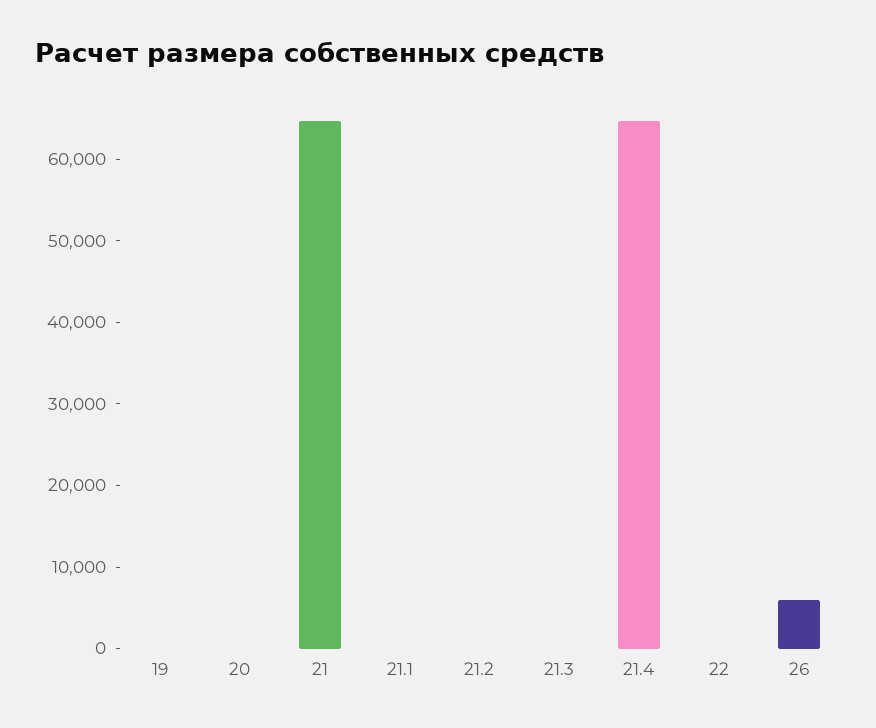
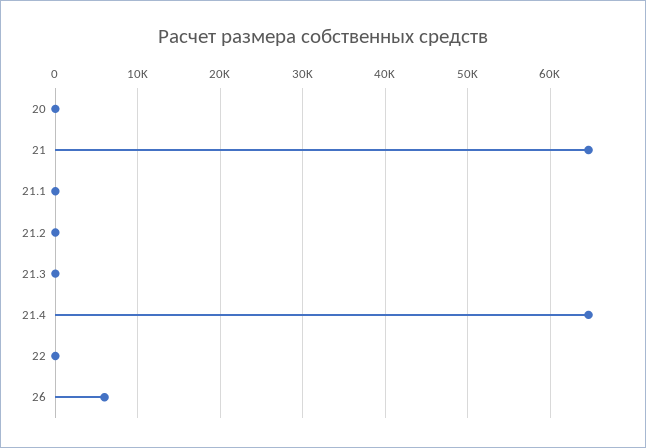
19: 0 -> none

